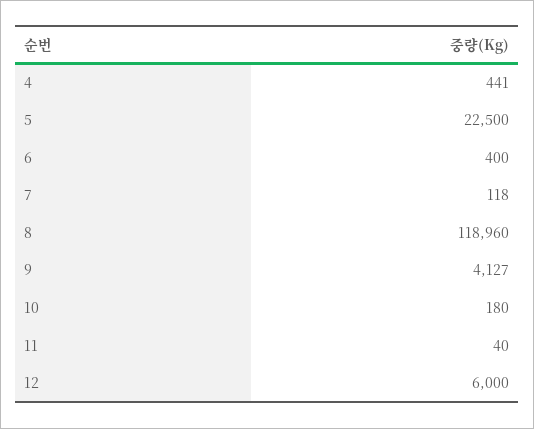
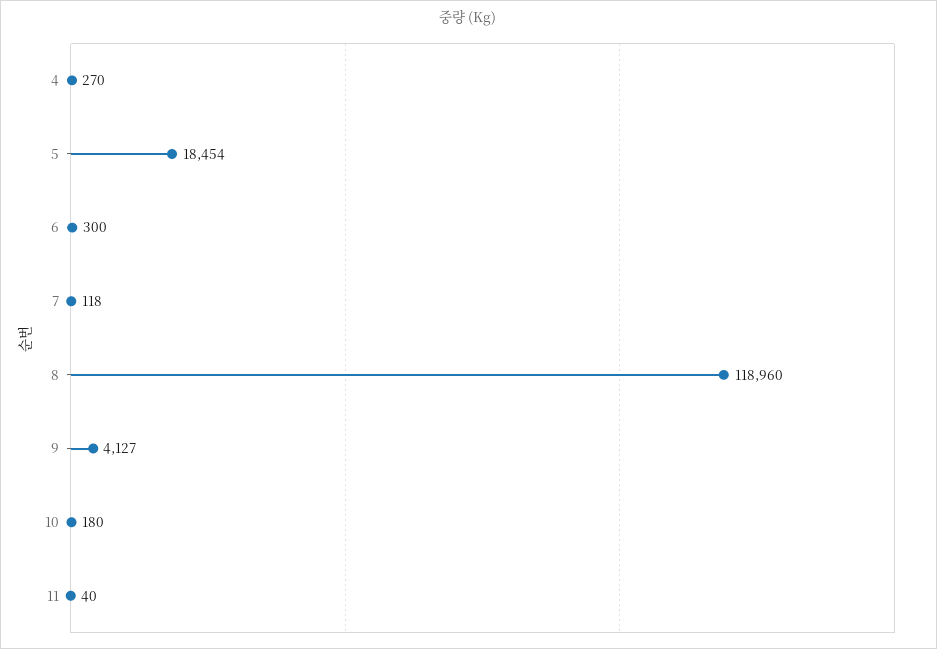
4: 441 -> 270
5: 22500 -> 18454
6: 400 -> 300
12: 6000 -> none

